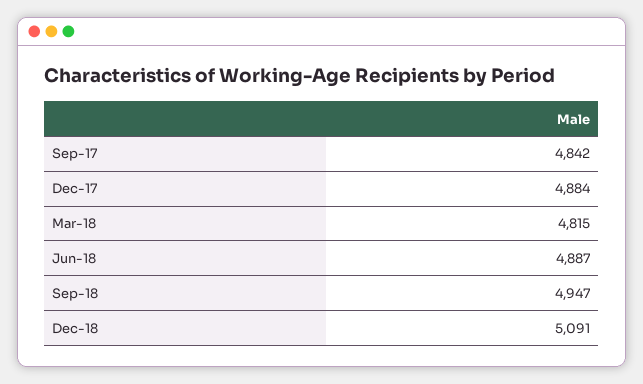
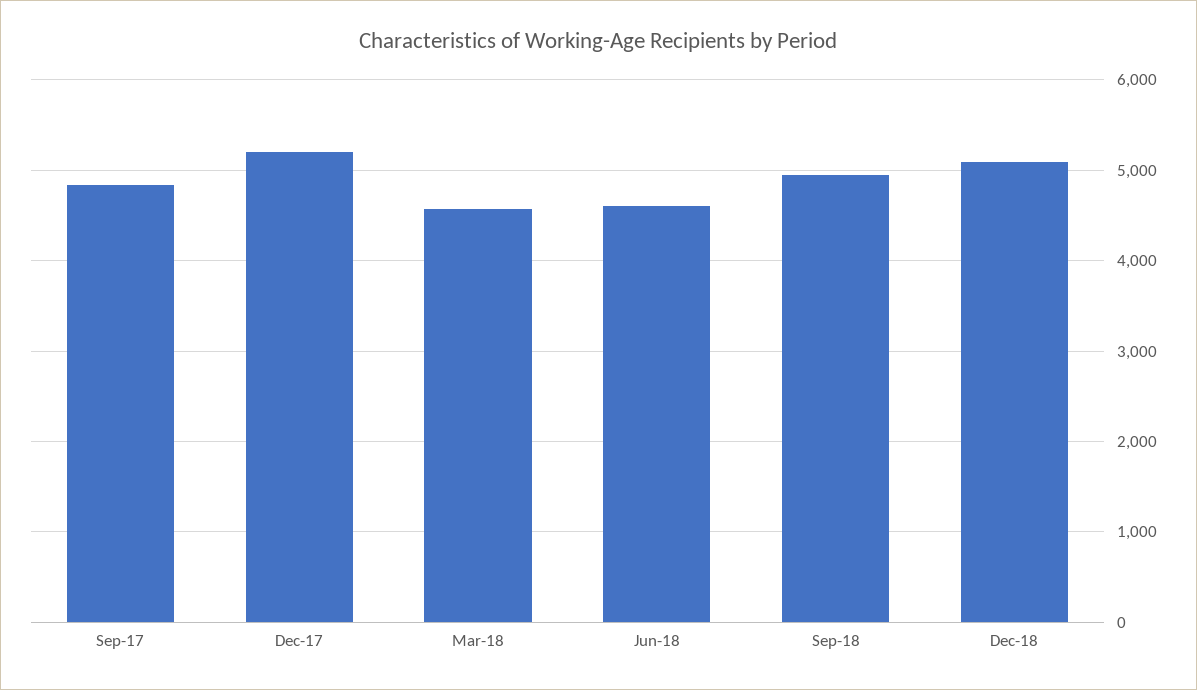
Dec-17: 4884 -> 5200
Mar-18: 4815 -> 4600
Jun-18: 4887 -> 4600

